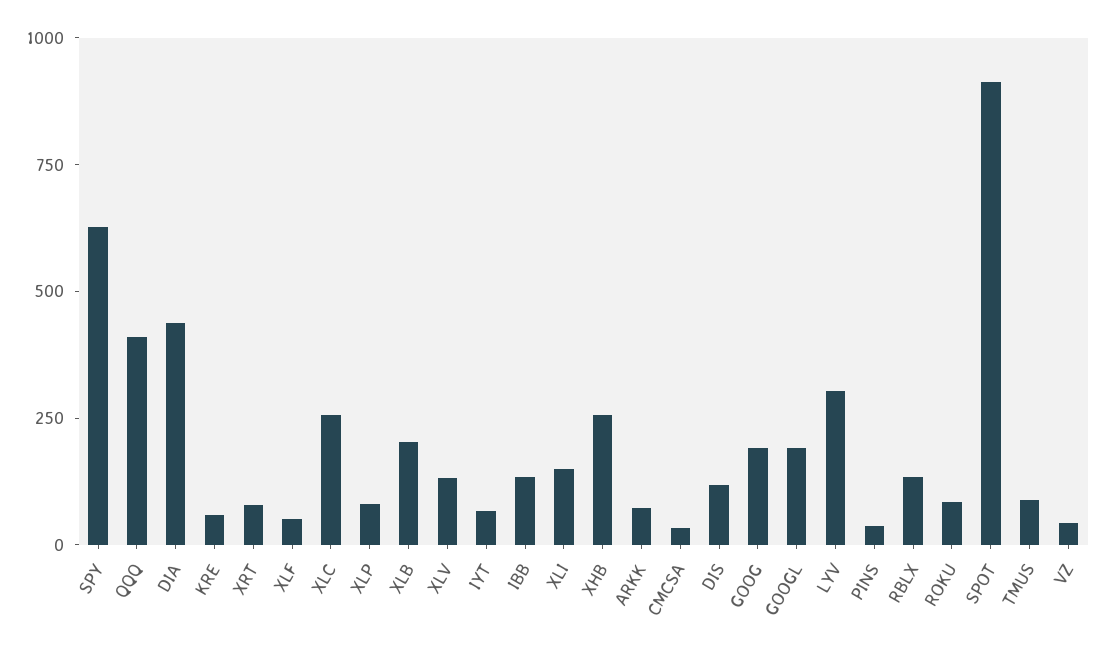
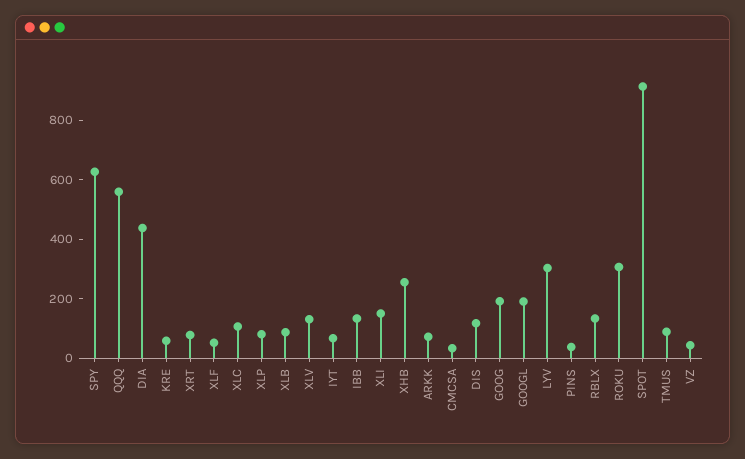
QQQ: 400 -> 550
XLC: 250 -> 100
XLB: 200 -> 100
ROKU: 100 -> 300

